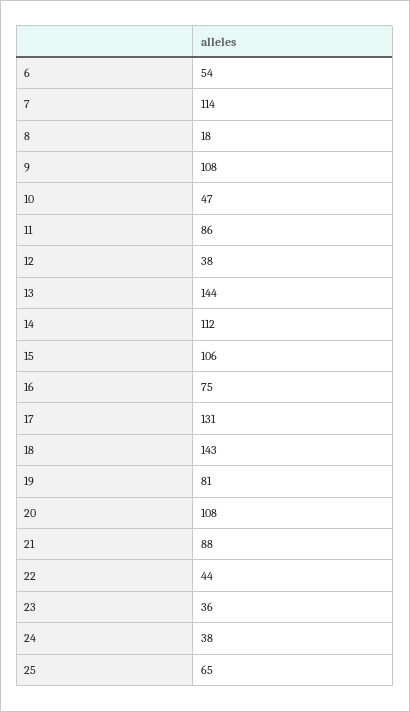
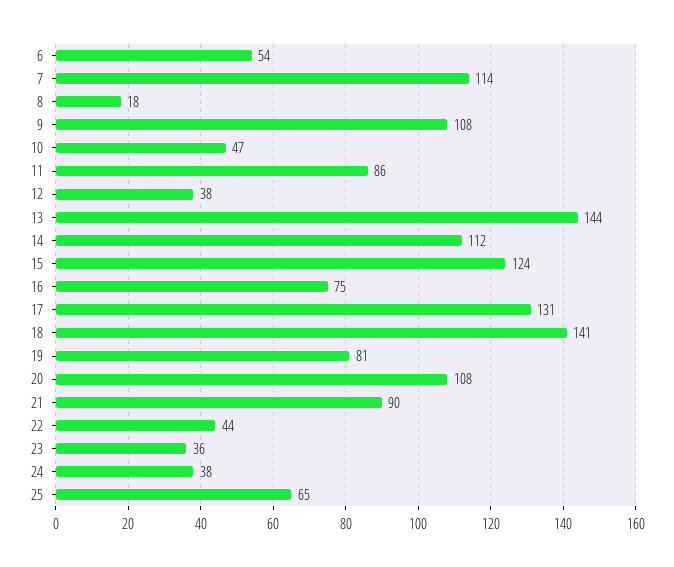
15: 106 -> 124
18: 143 -> 141
21: 88 -> 90

